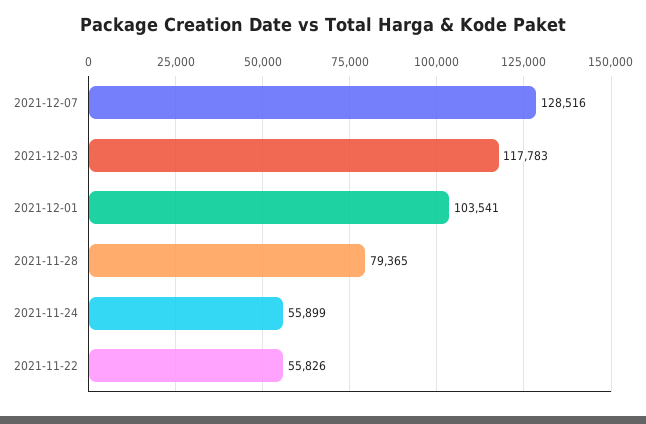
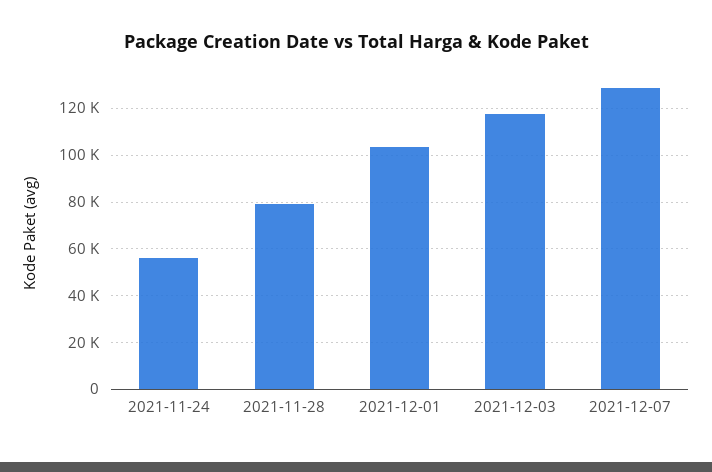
2021-11-22: 55826 -> none

